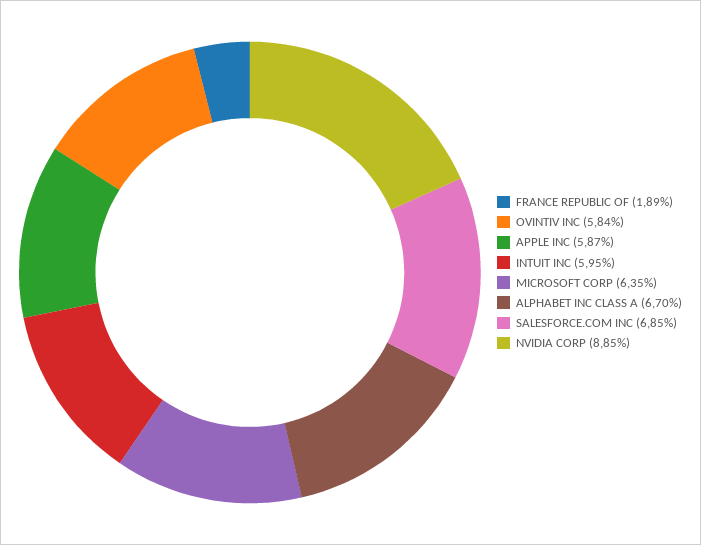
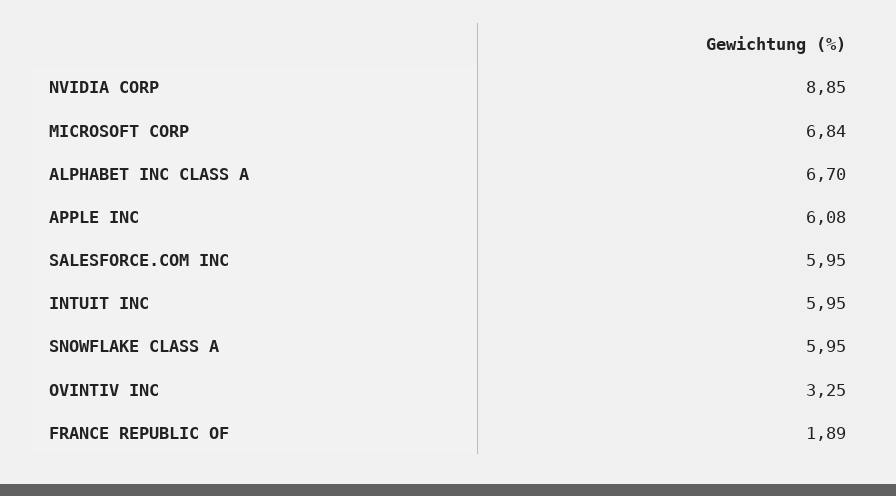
OVINTIV INC: 5.84 -> 3.25
APPLE INC: 5.87 -> 6.08
MICROSOFT CORP: 6.35 -> 6.84
SALESFORCE.COM INC: 6.85 -> 5.95
SNOWFLAKE CLASS A: none -> 5.95

